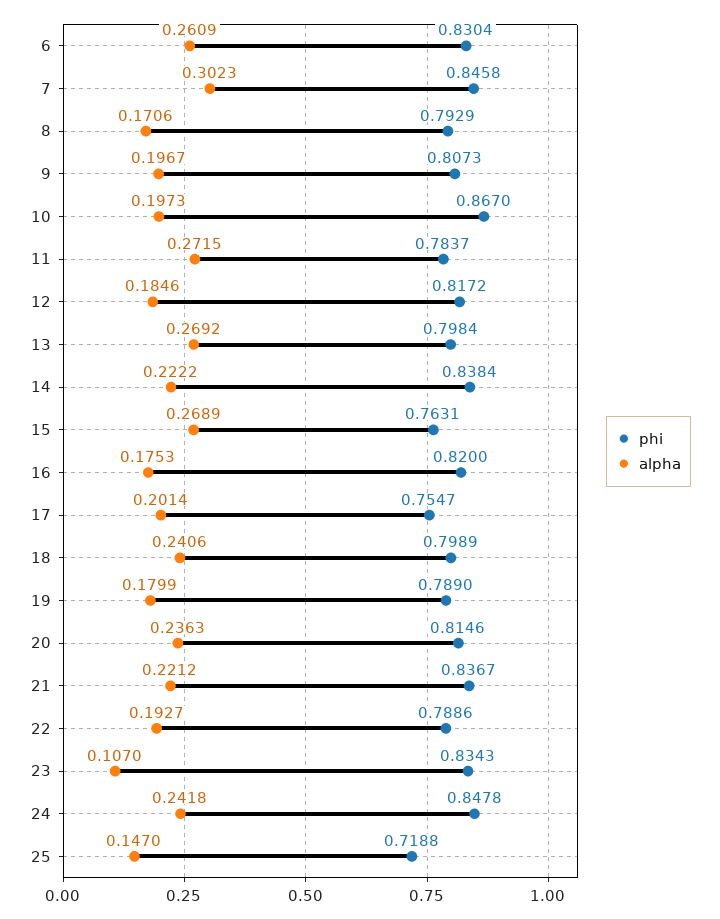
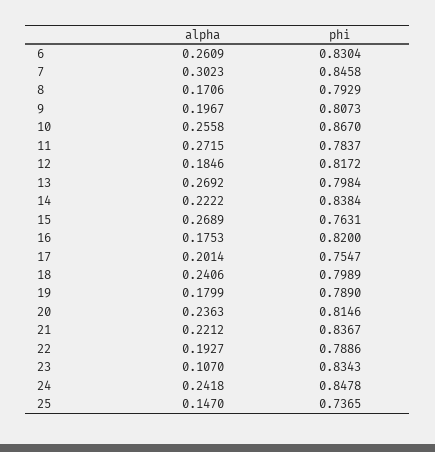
alpha, 10: 0.1973 -> 0.2558
phi, 25: 0.7188 -> 0.7365

